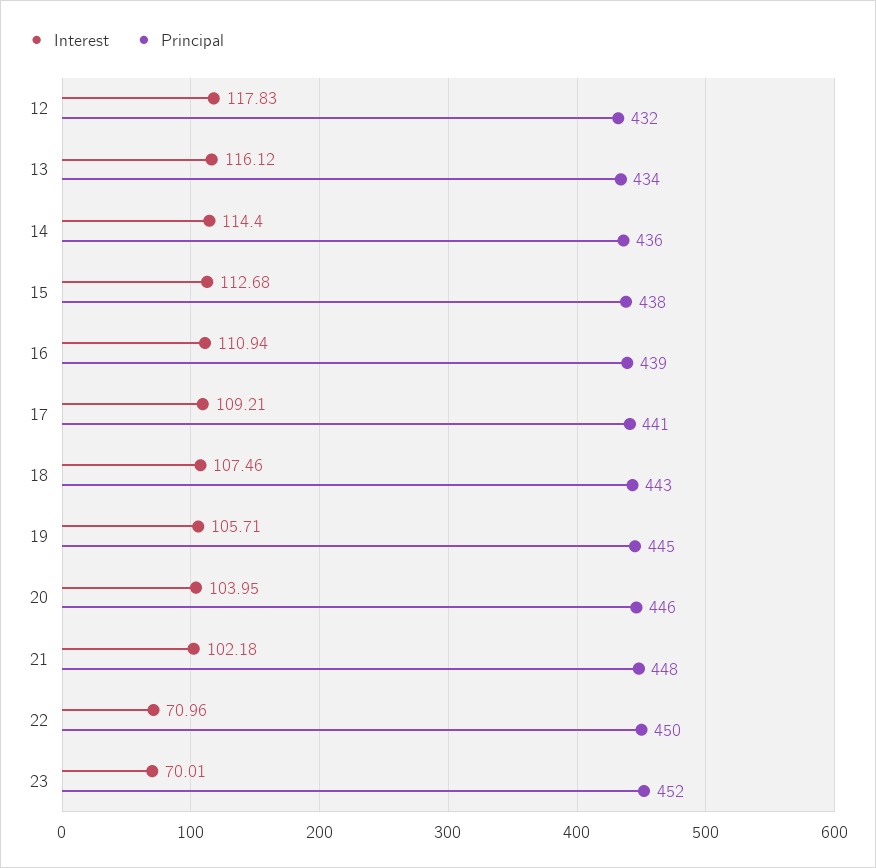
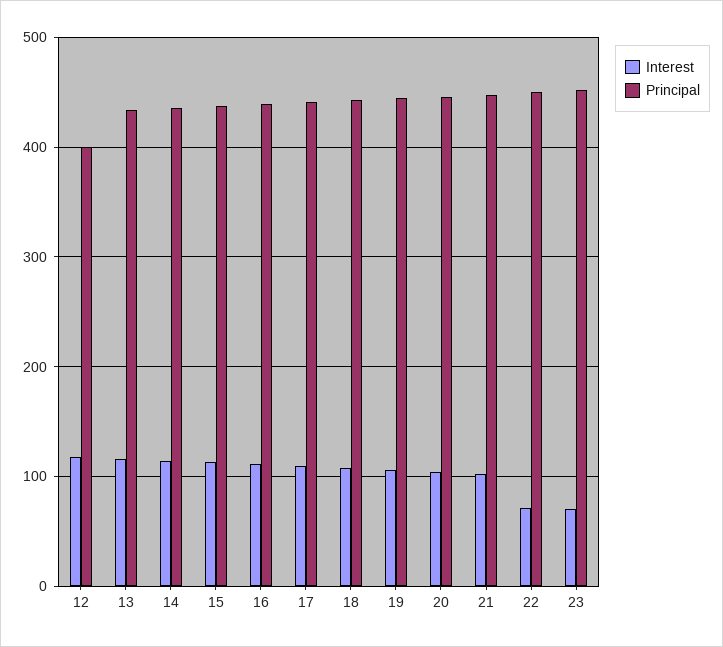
Principal, 12: 432 -> 400

